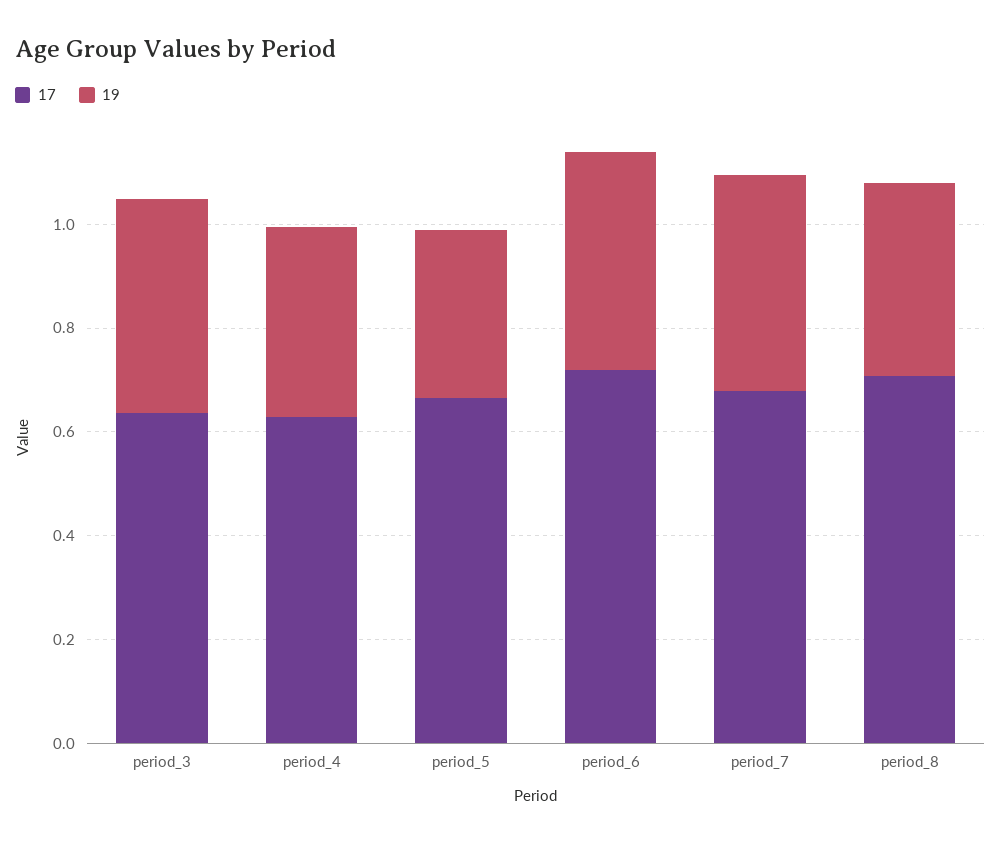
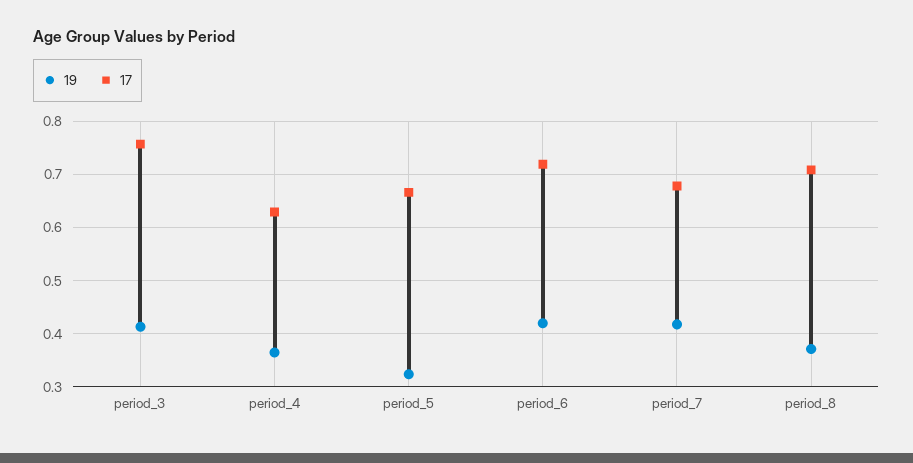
17, period_3: 0.65 -> 0.76

